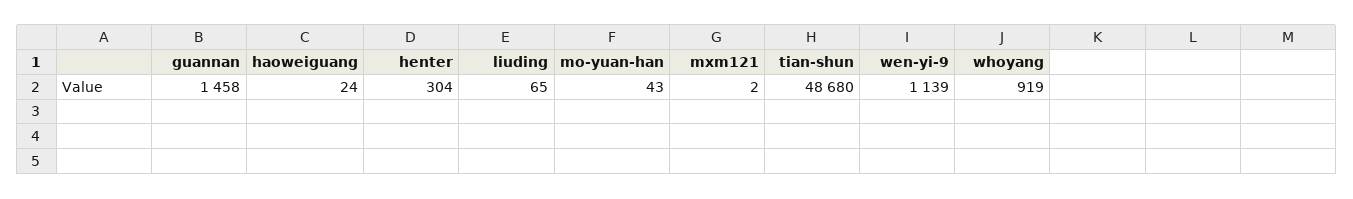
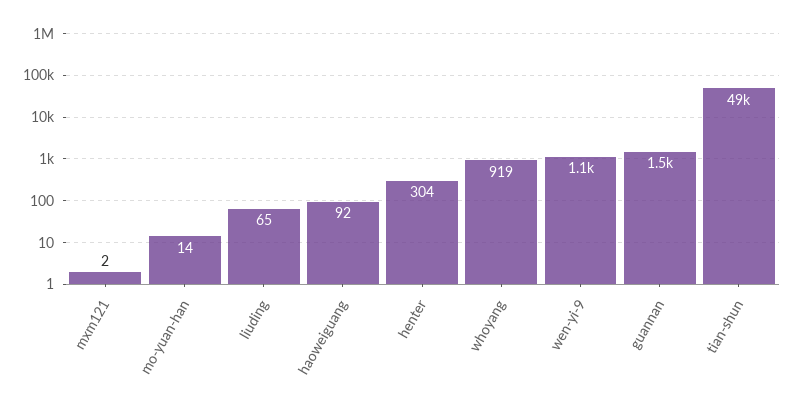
haoweiguang: 24 -> 92
mo-yuan-han: 43 -> 14

